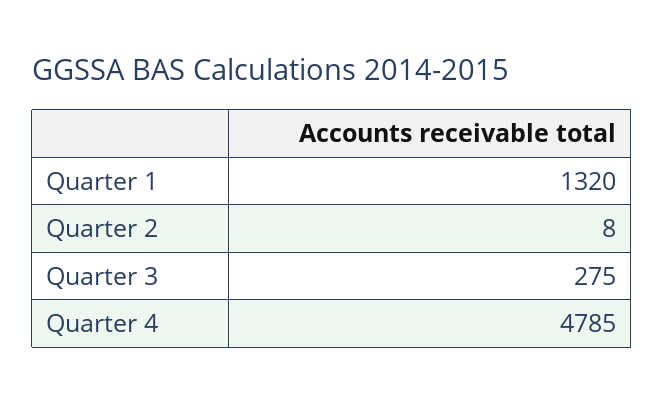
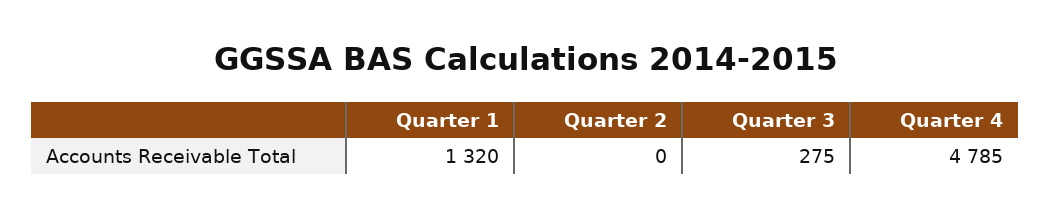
Quarter 2: 8 -> 0

